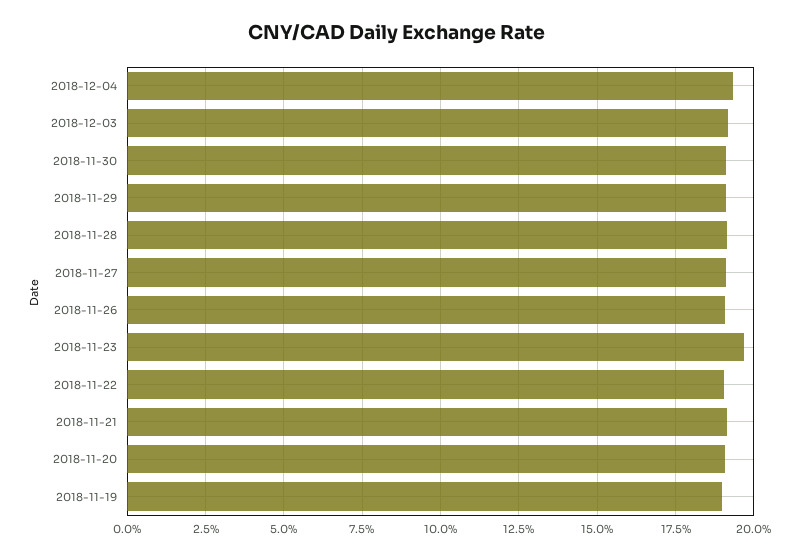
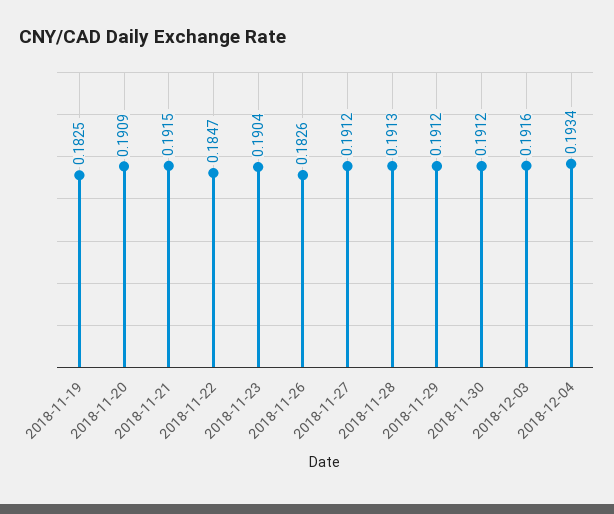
2018-11-26: 0.19 -> 0.1826
2018-11-23: 0.1975 -> 0.1904
2018-11-22: 0.19 -> 0.1847
2018-11-19: 0.19 -> 0.1825

